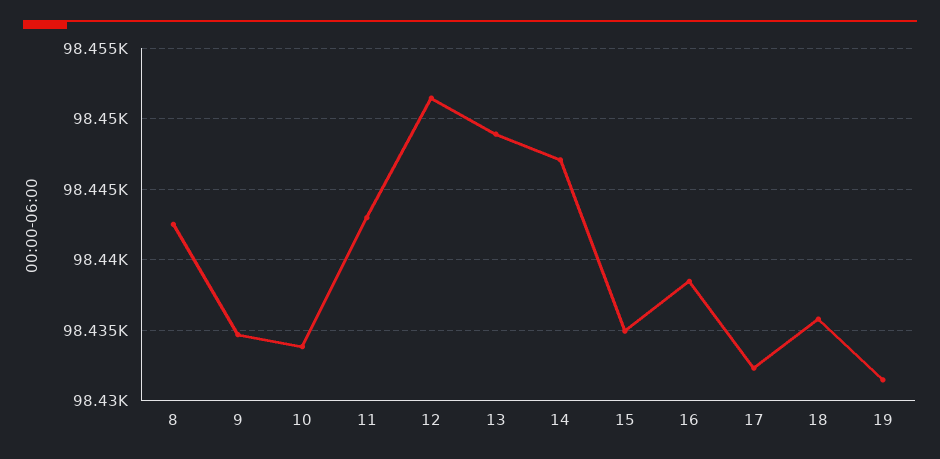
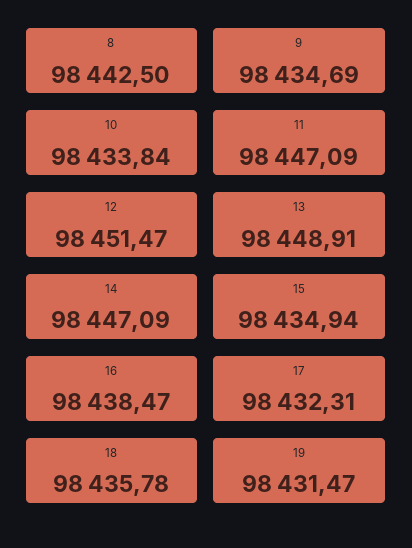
11: 98443 -> 98447.09

